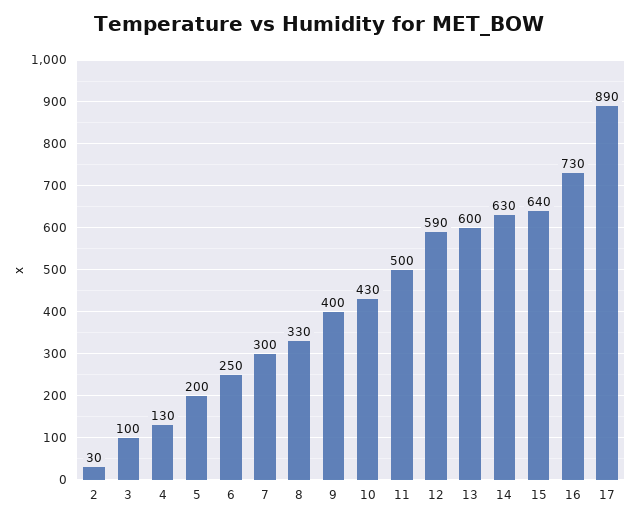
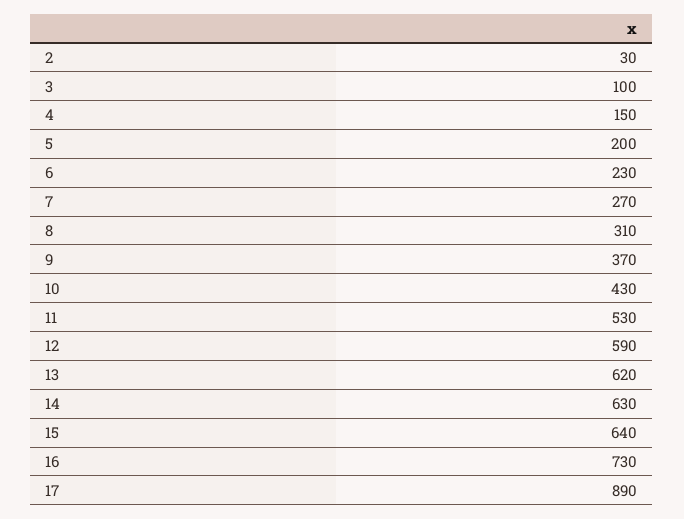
4: 130 -> 150
6: 250 -> 230
7: 300 -> 270
8: 330 -> 310
9: 400 -> 370
11: 500 -> 530
13: 600 -> 620

